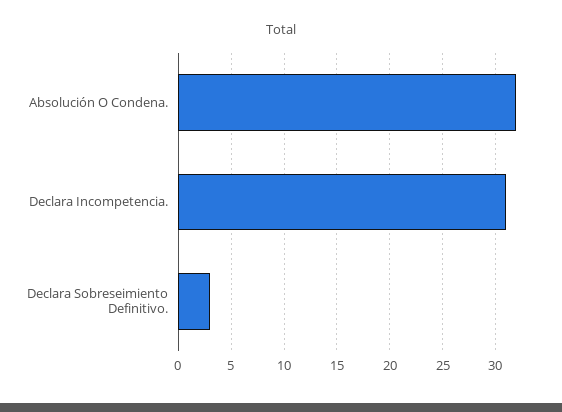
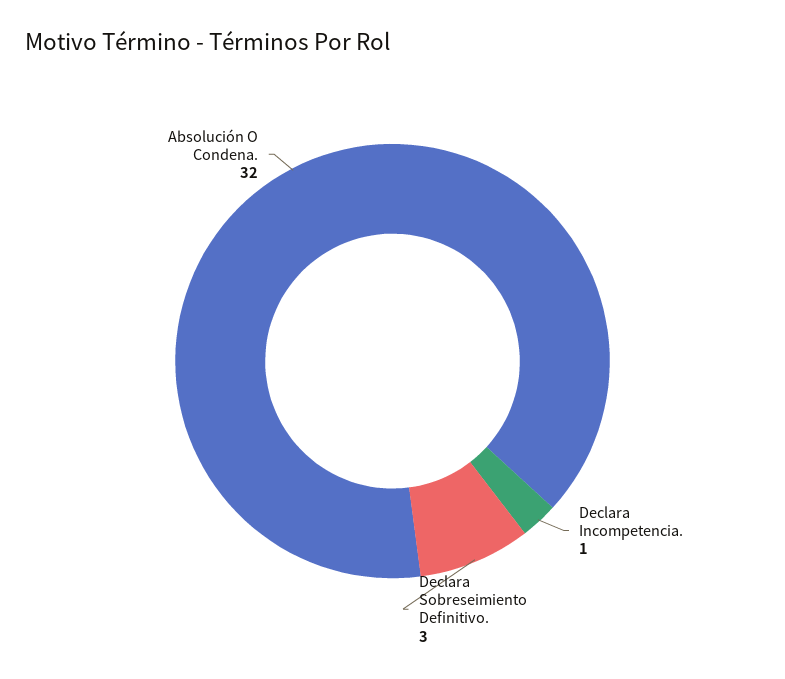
Declara Incompetencia.: 31 -> 1

